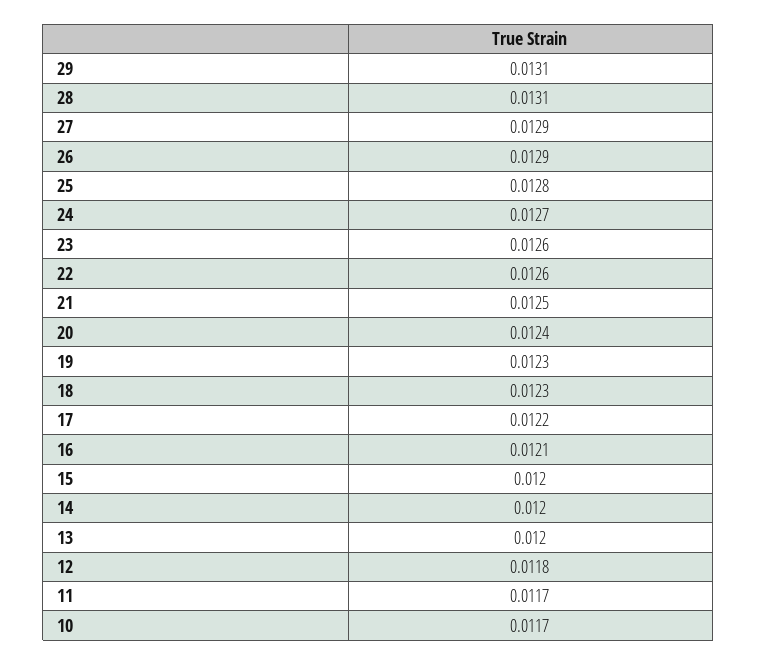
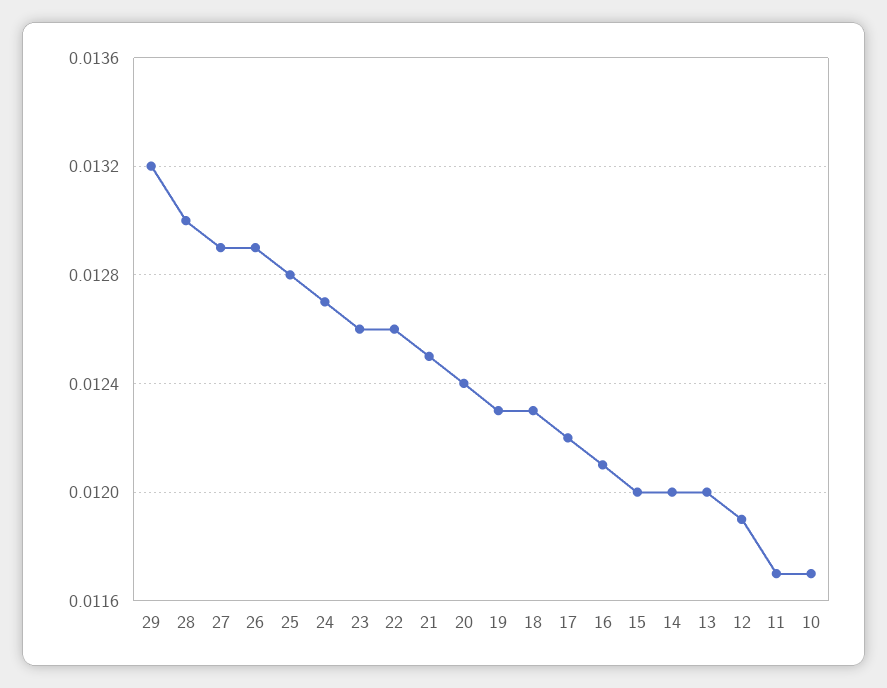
29: 0.0131 -> 0.0132
28: 0.0131 -> 0.013
12: 0.0118 -> 0.0119

